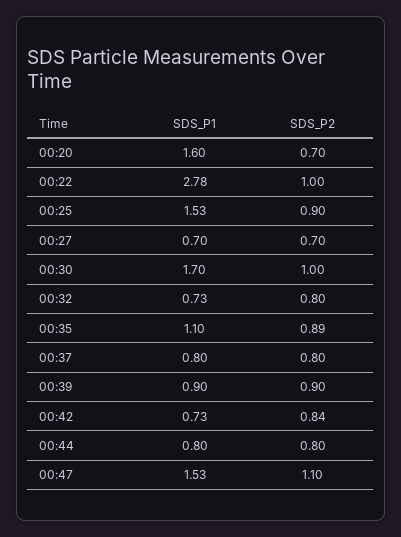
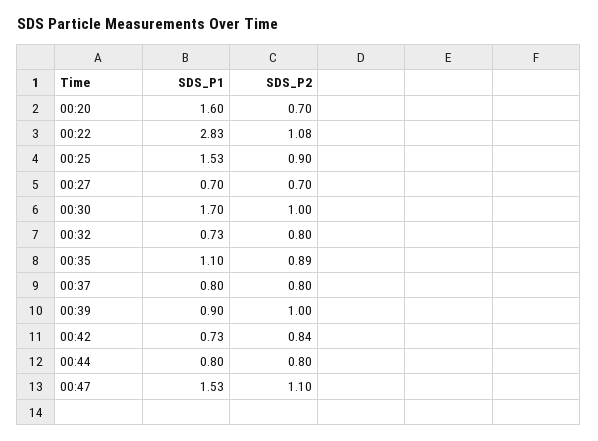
SDS_P1, 00:22: 2.78 -> 2.83
SDS_P2, 00:22: 1 -> 1.08
SDS_P2, 00:39: 0.9 -> 1

